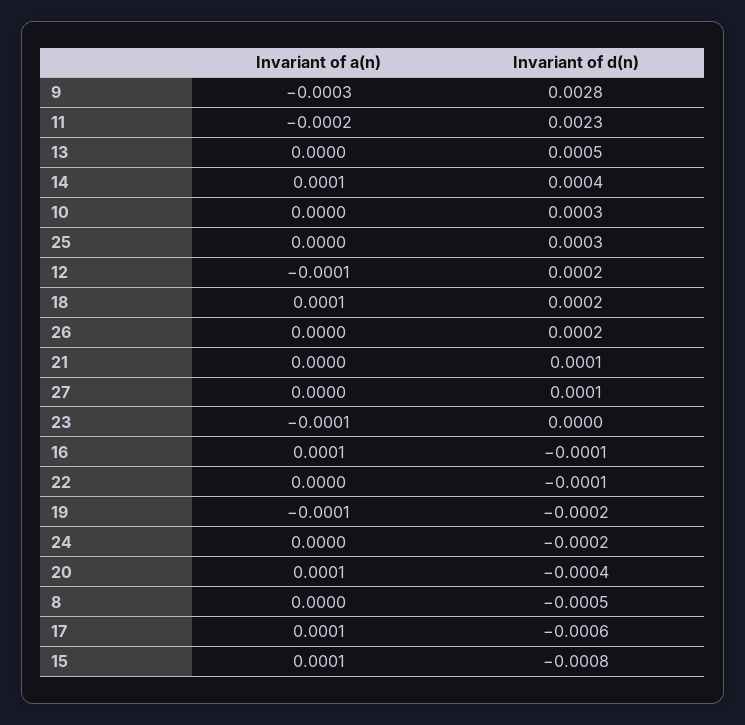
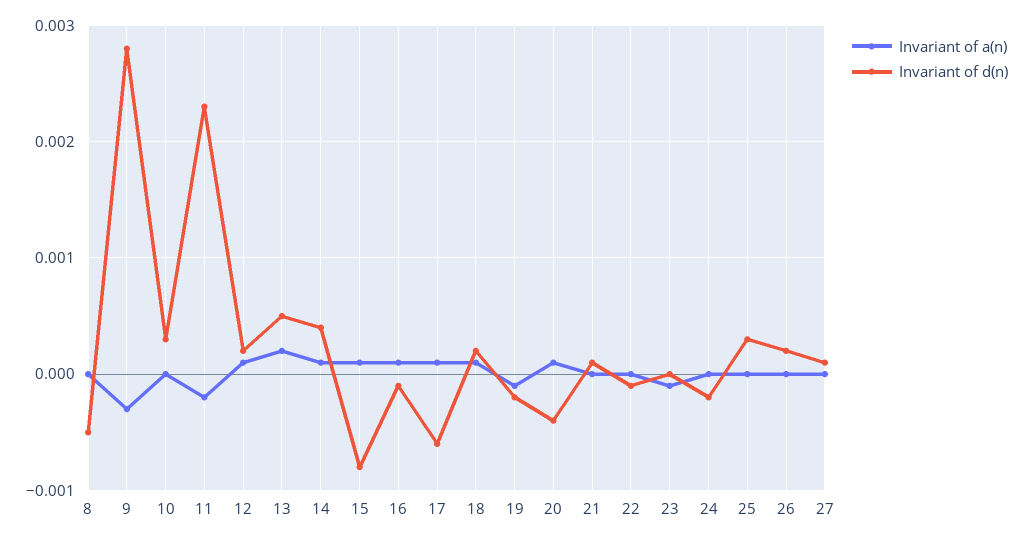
Invariant of a(n), 13: 0 -> 0.0002
Invariant of a(n), 12: -0.0001 -> 0.0001

